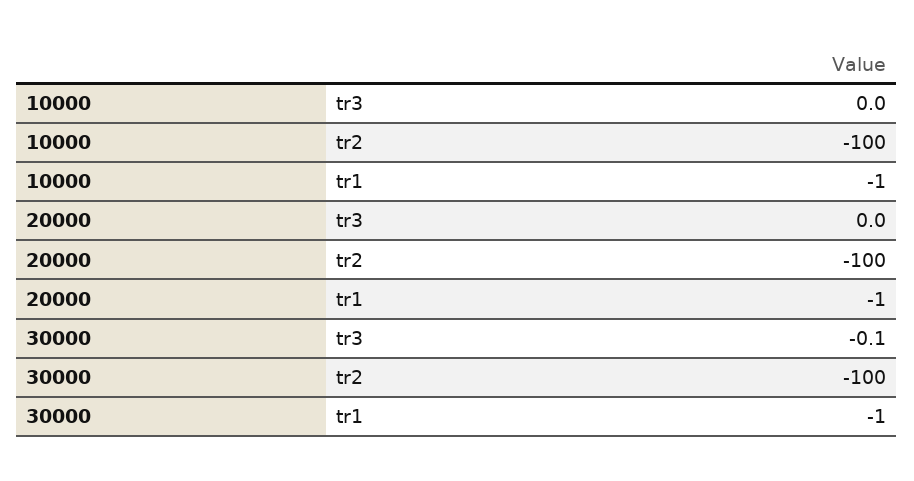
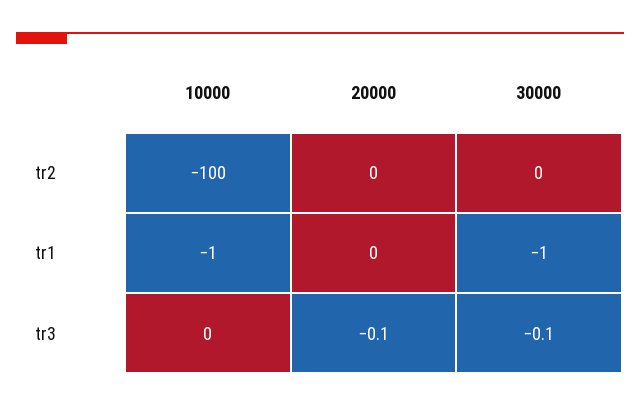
20000, tr3: 0 -> -0.1
20000, tr2: -100 -> 0
20000, tr1: -1 -> 0
30000, tr2: -100 -> 0

